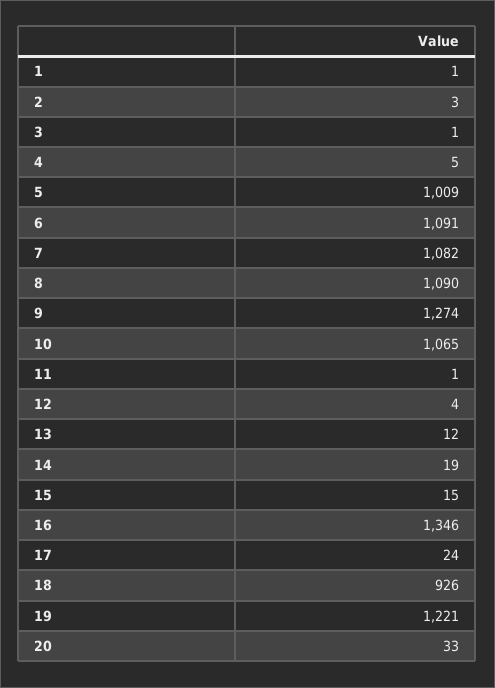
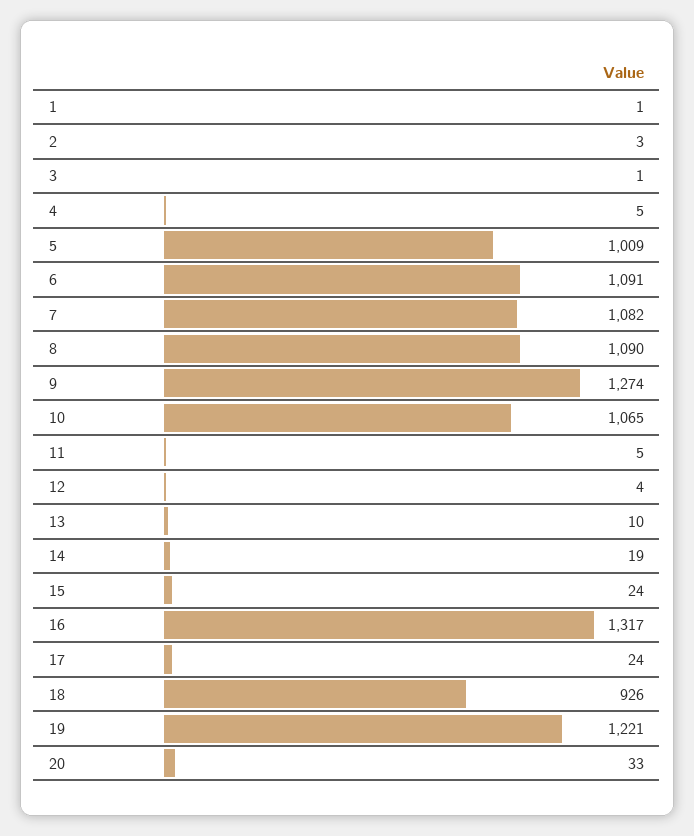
11: 1 -> 5
13: 12 -> 10
15: 15 -> 24
16: 1346 -> 1317

